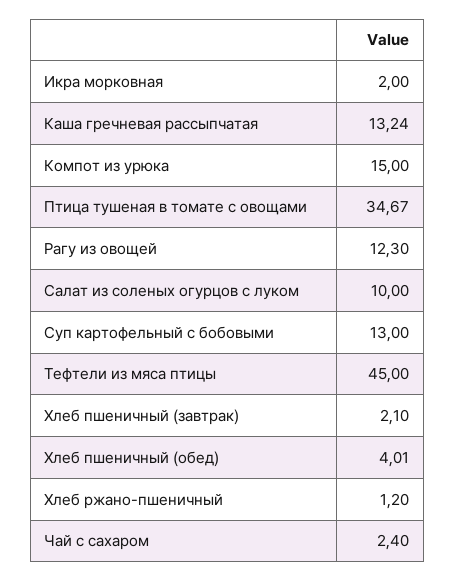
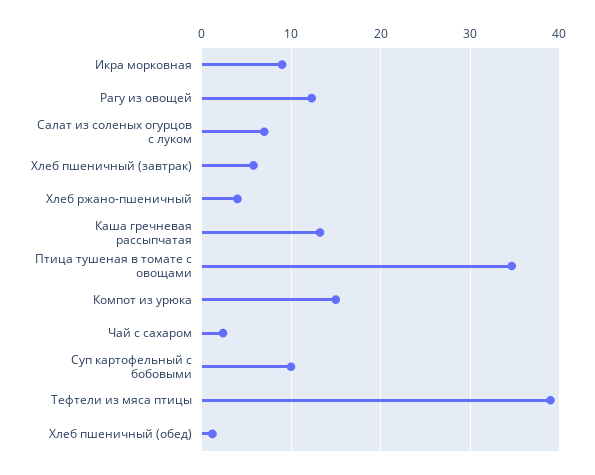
Икра морковная: 2 -> 9
Салат из соленых огурцов с луком: 10 -> 7
Суп картофельный с бобовыми: 13 -> 10
Тефтели из мяса птицы: 45 -> 39
Хлеб пшеничный (завтрак): 2.1 -> 6
Хлеб пшеничный (обед): 4.01 -> 1
Хлеб ржано-пшеничный: 1.2 -> 4

